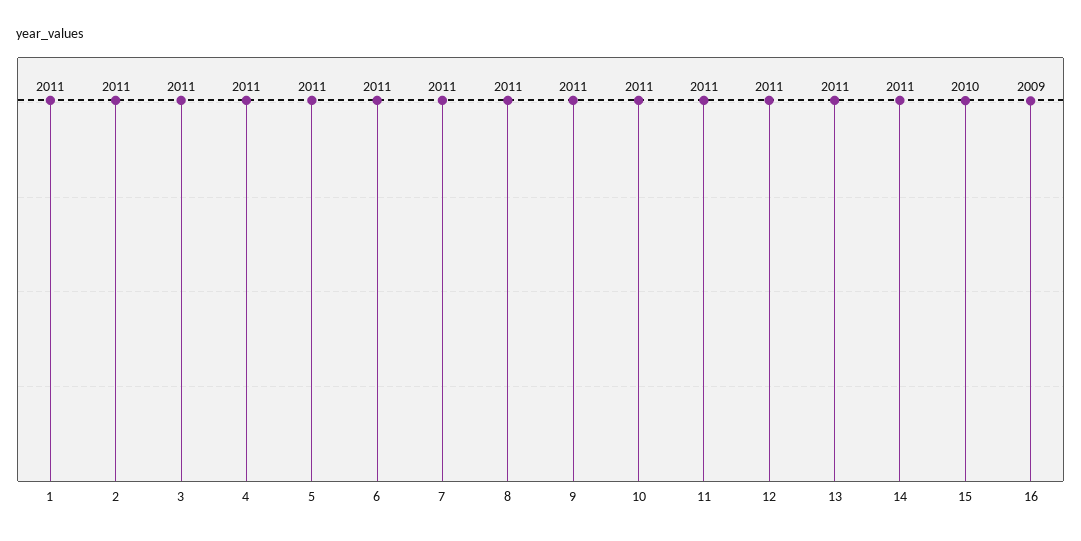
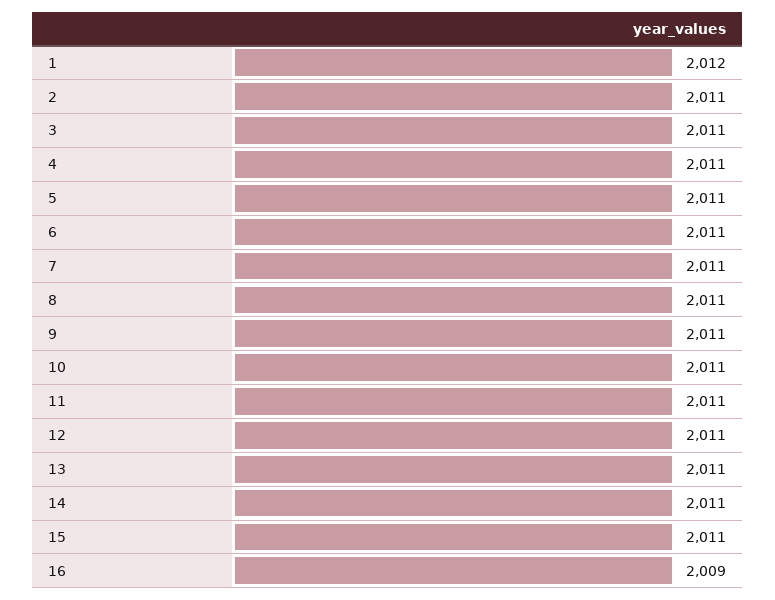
1: 2011 -> 2012
15: 2010 -> 2011

